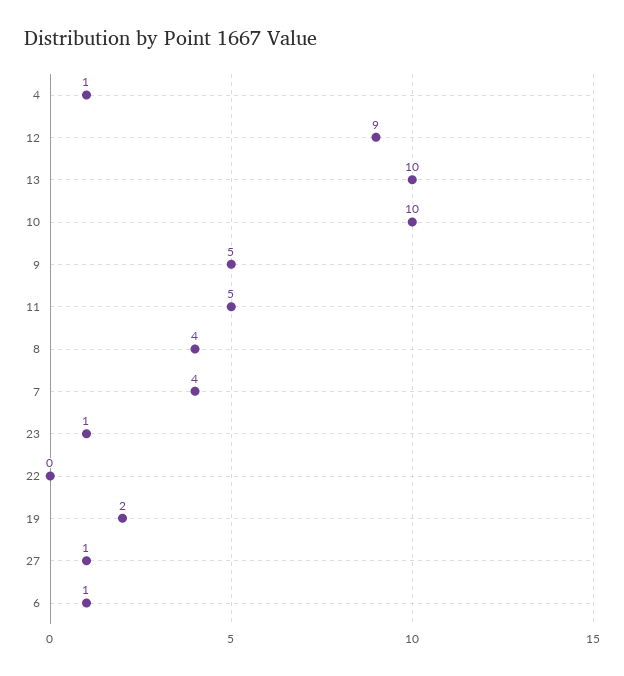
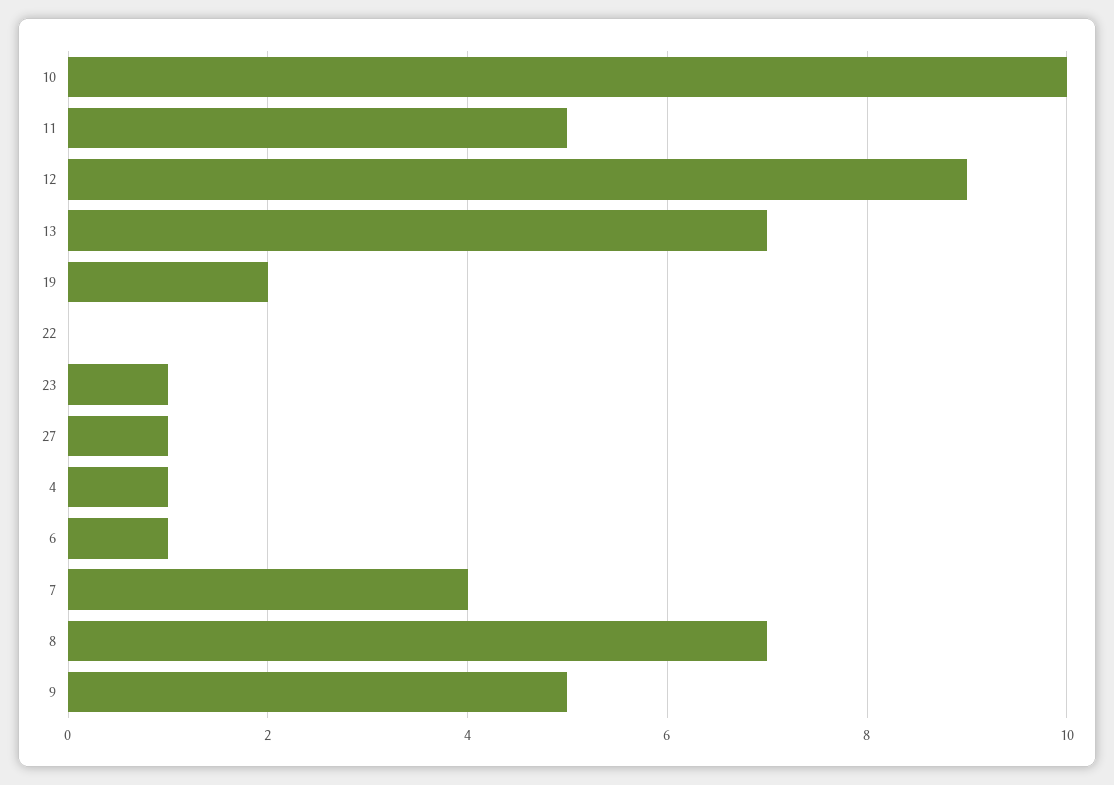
13: 10 -> 7
8: 4 -> 7

